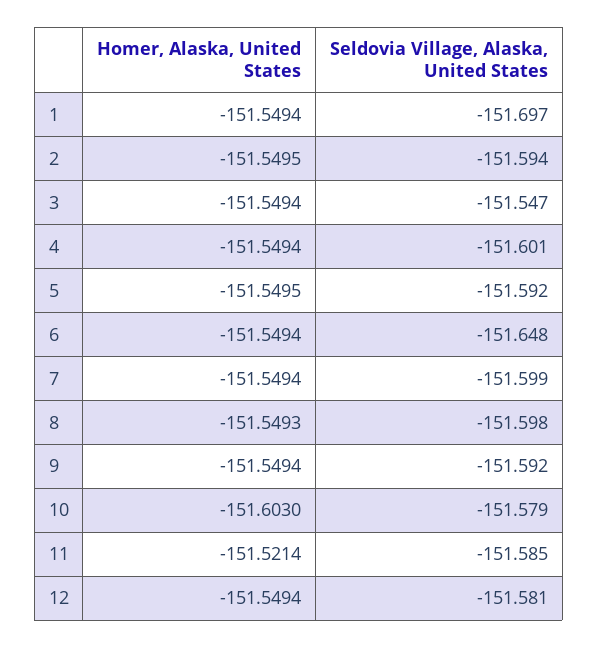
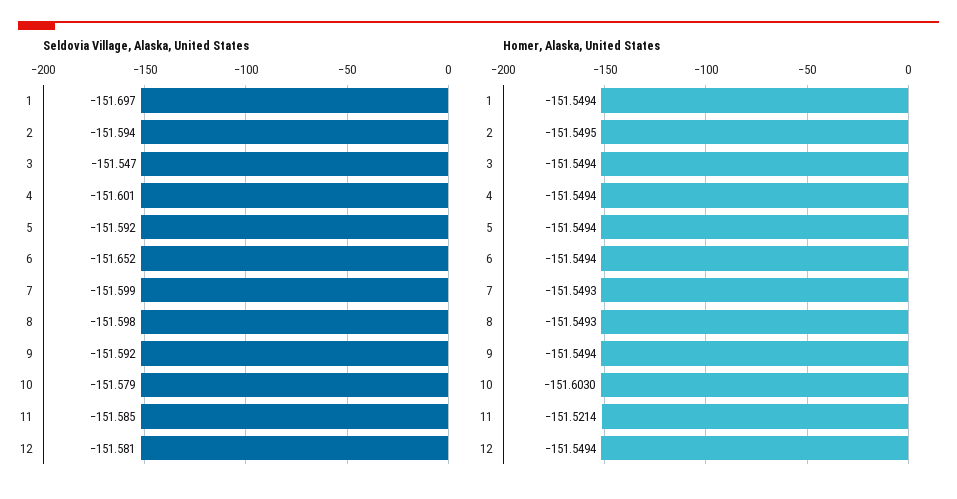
Homer, Alaska, United States, 5: -151.5495 -> -151.5494
Seldovia Village, Alaska, United States, 6: -151.648 -> -151.652
Homer, Alaska, United States, 7: -151.5494 -> -151.5493

